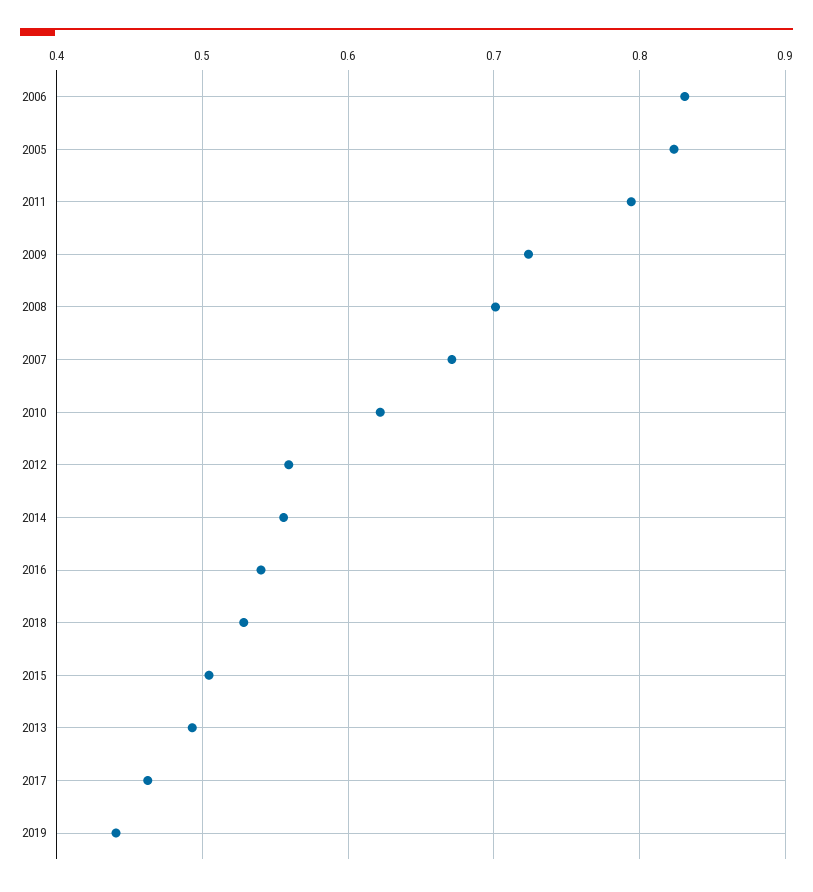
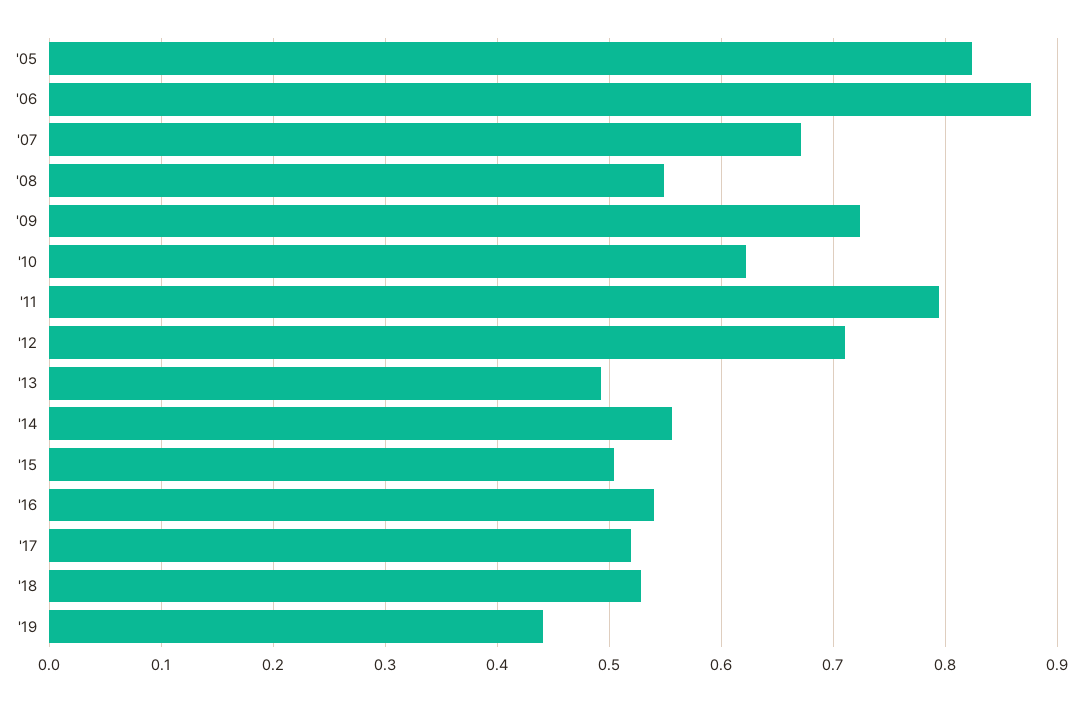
2006: 0.83 -> 0.88
2008: 0.7 -> 0.55
2012: 0.56 -> 0.71
2017: 0.46 -> 0.52

